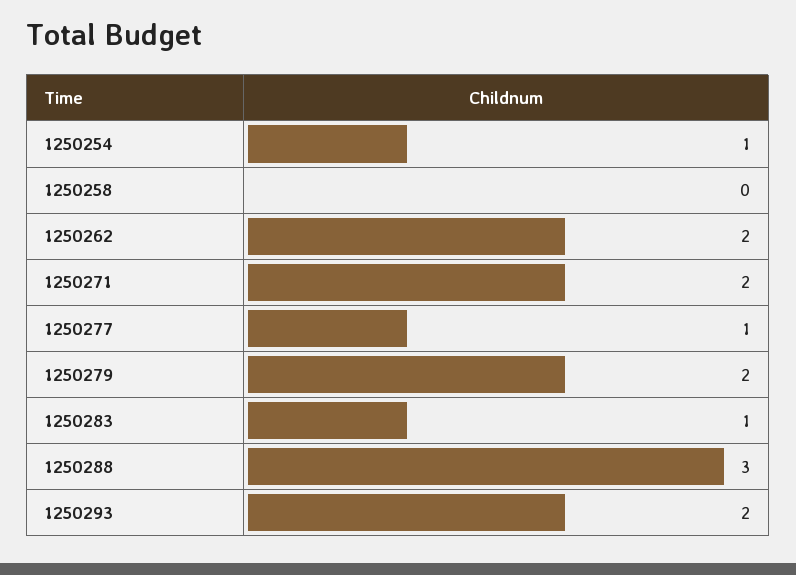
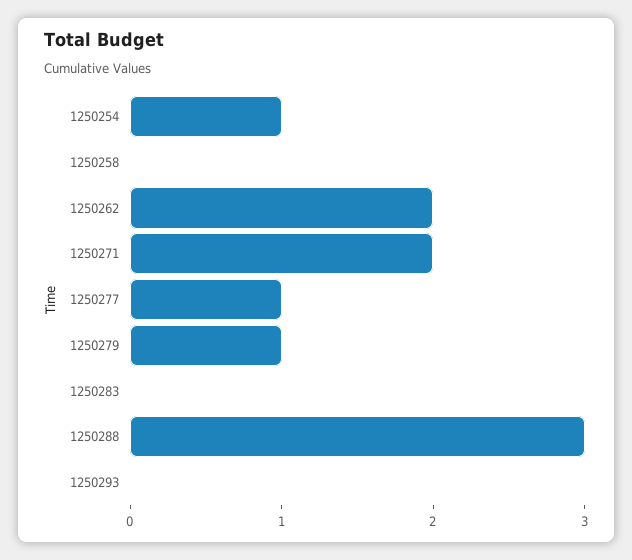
1250279: 2 -> 1
1250283: 1 -> 0
1250293: 2 -> 0

